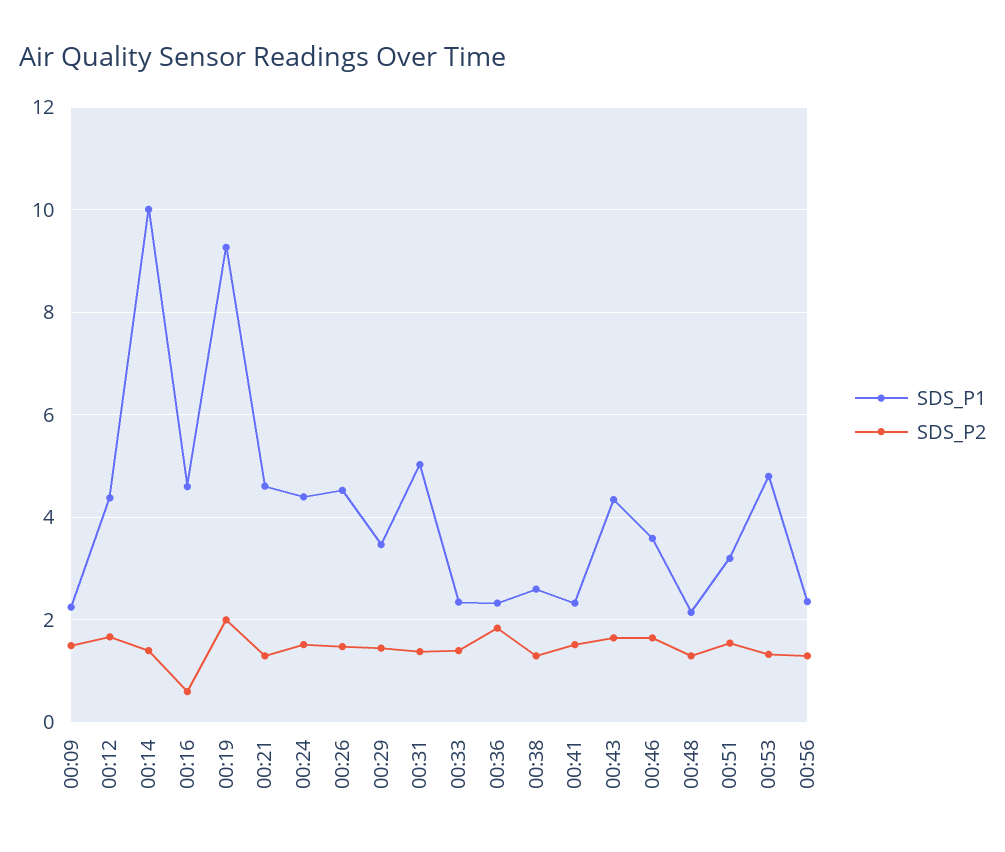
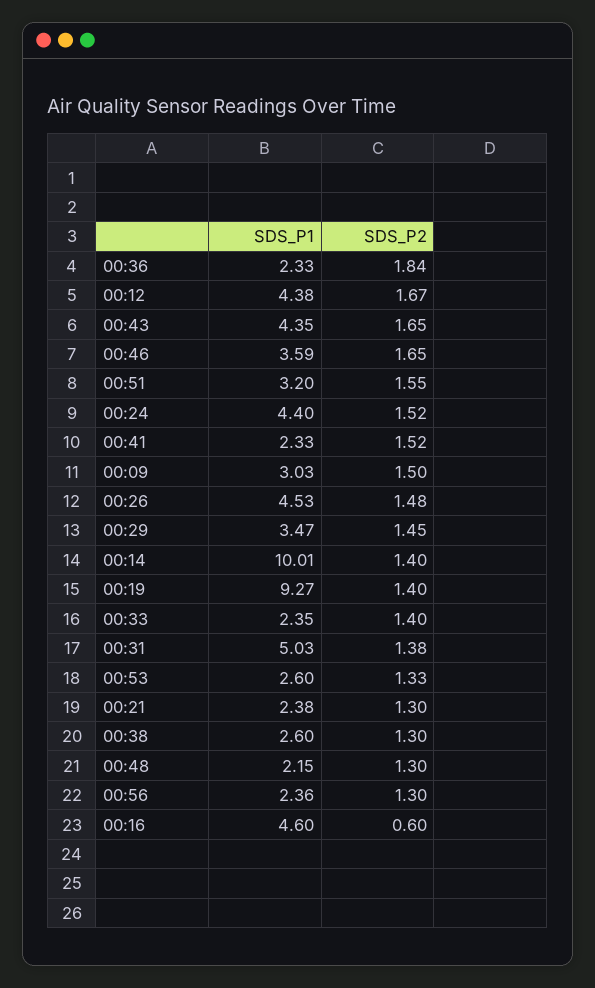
SDS_P1, 00:09: 2.2 -> 3.03
SDS_P2, 00:19: 2 -> 1.4
SDS_P1, 00:21: 4.6 -> 2.38
SDS_P1, 00:53: 4.8 -> 2.6

